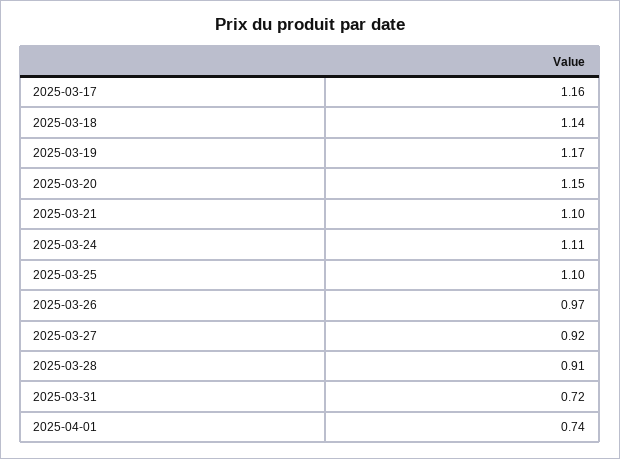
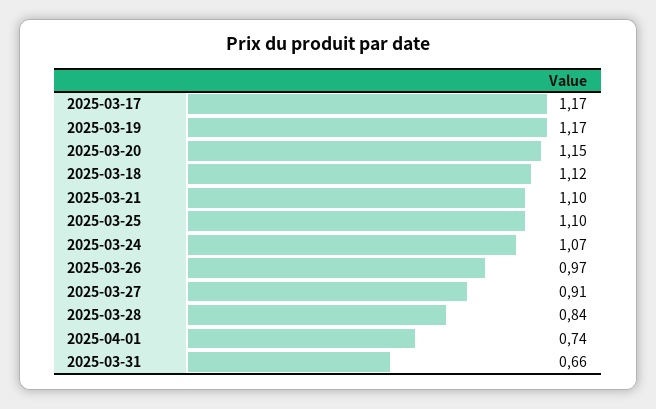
2025-03-17: 1.16 -> 1.17
2025-03-18: 1.14 -> 1.12
2025-03-24: 1.11 -> 1.07
2025-03-27: 0.92 -> 0.91
2025-03-28: 0.91 -> 0.84
2025-03-31: 0.72 -> 0.66

